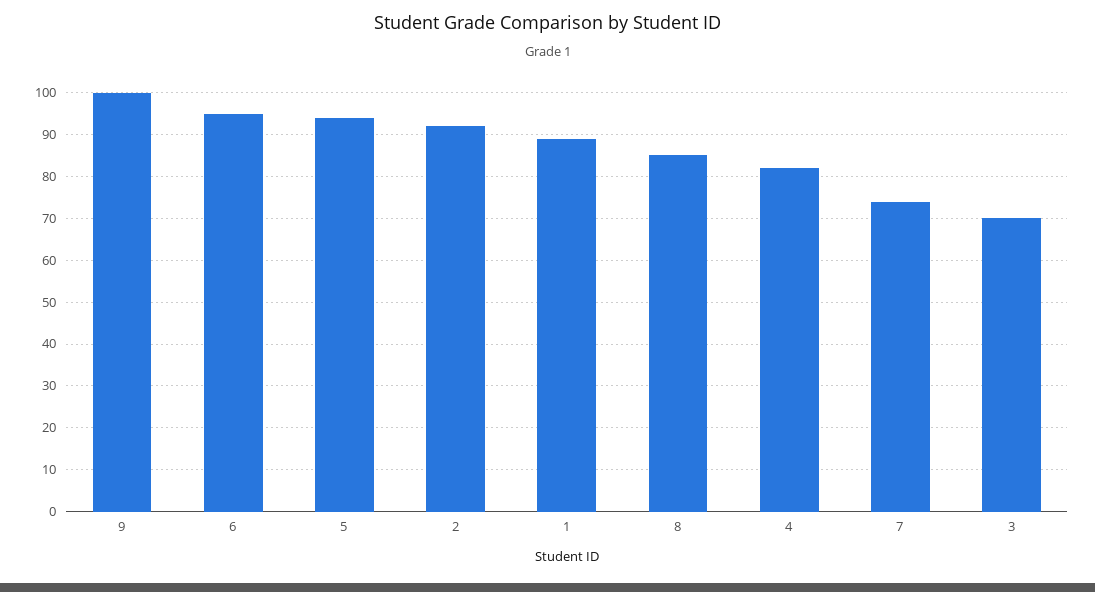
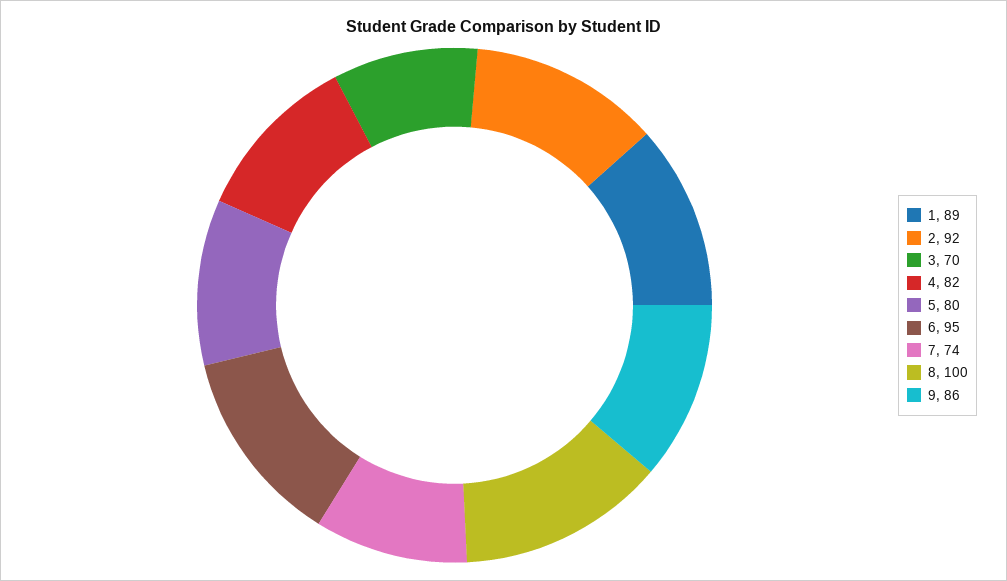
9: 100 -> 86
5: 95 -> 80
8: 85 -> 100

